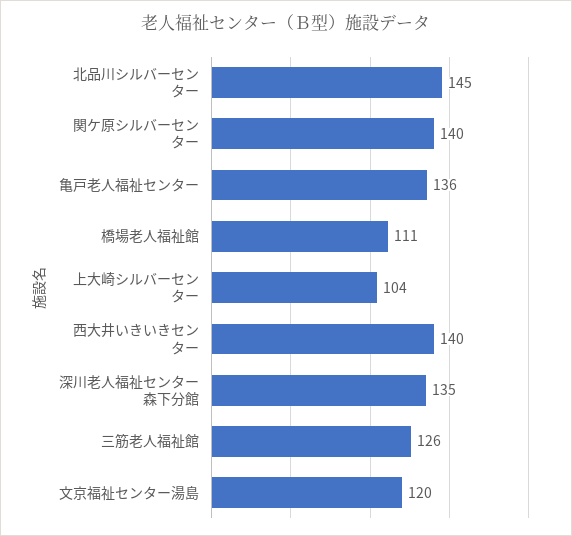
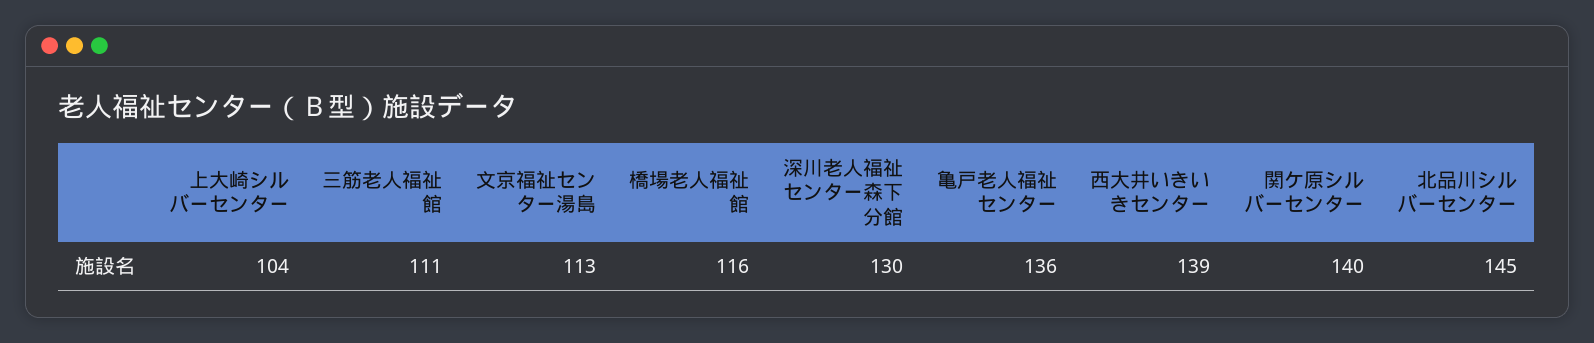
橋場老人福祉館: 111 -> 116
西大井いきいきセンター: 140 -> 139
深川老人福祉センター森下分館: 135 -> 130
三筋老人福祉館: 126 -> 111
文京福祉センター湯島: 120 -> 113

